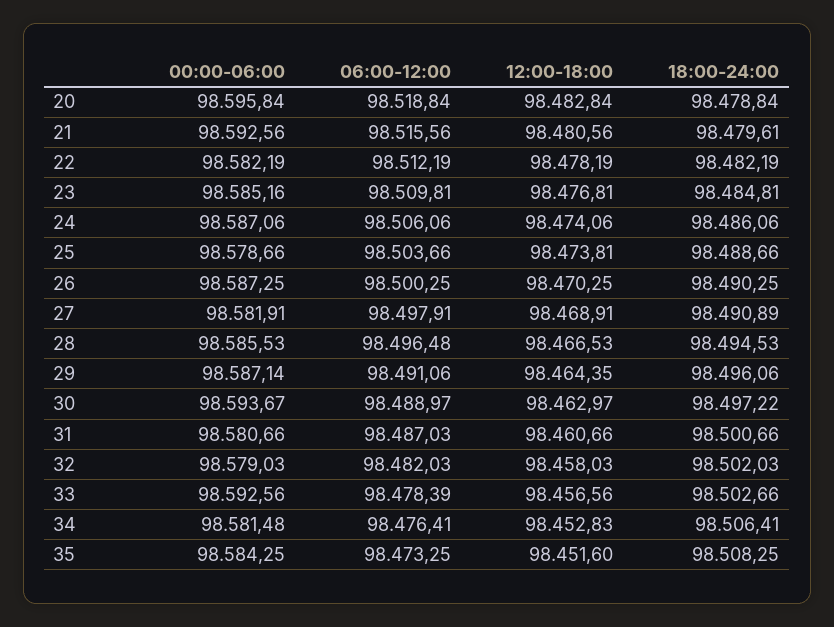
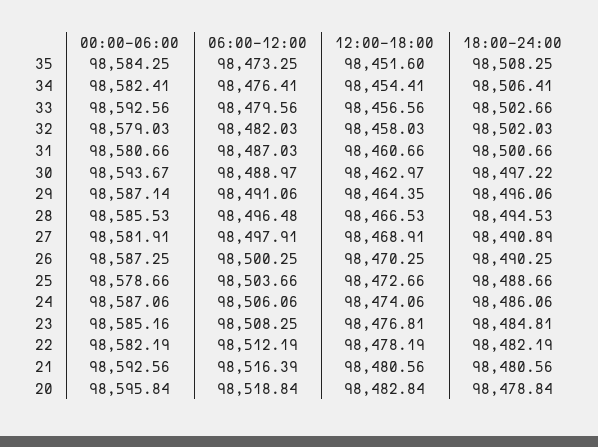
06:00-12:00, 21: 98515.56 -> 98516.39
18:00-24:00, 21: 98479.61 -> 98480.56
06:00-12:00, 23: 98509.81 -> 98508.25
12:00-18:00, 25: 98473.81 -> 98472.66
06:00-12:00, 33: 98478.39 -> 98479.56
00:00-06:00, 34: 98581.48 -> 98582.41
12:00-18:00, 34: 98452.83 -> 98454.41

